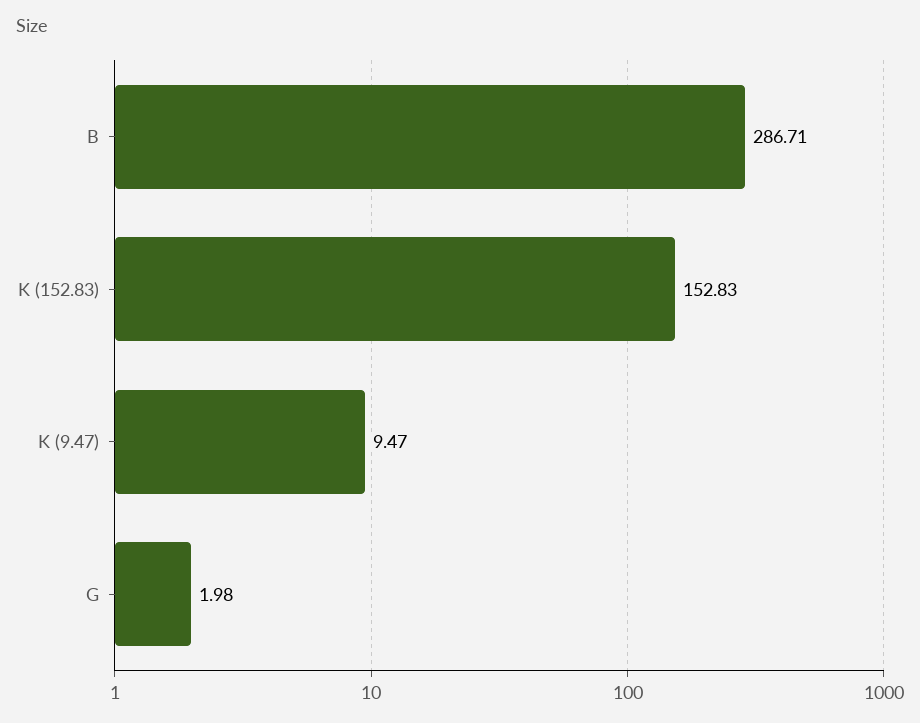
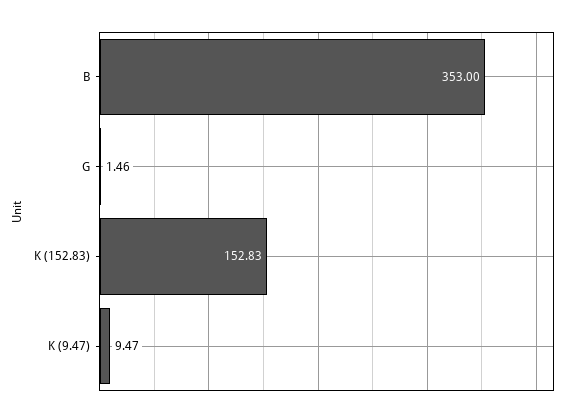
B: 286.71 -> 353
G: 1.98 -> 1.46

